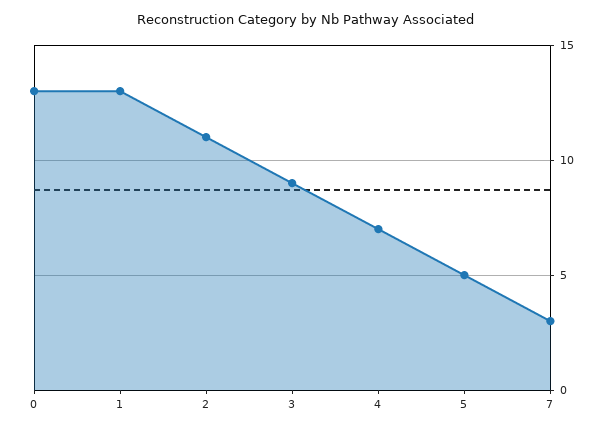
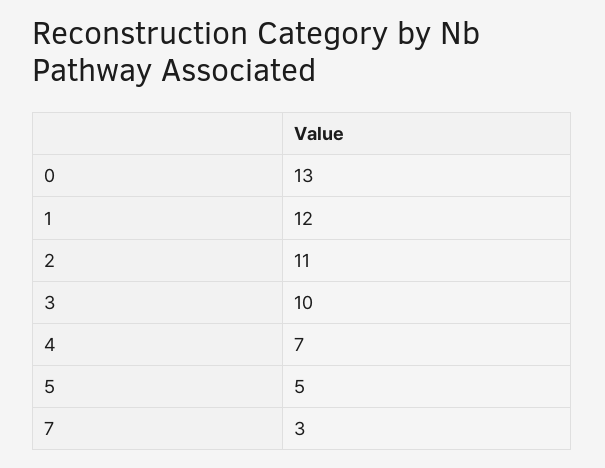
1: 13 -> 12
3: 9 -> 10

